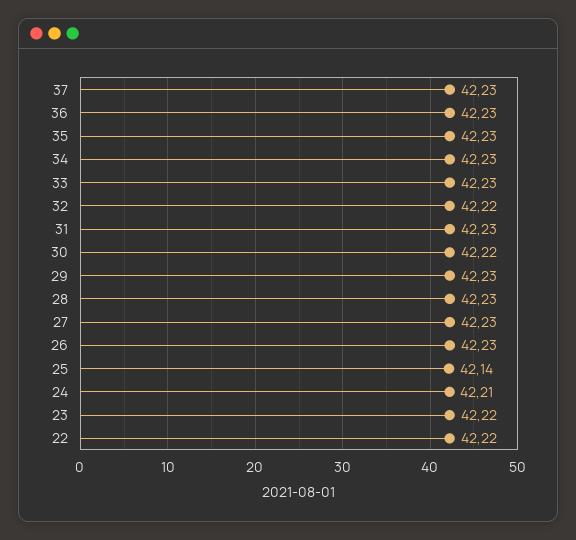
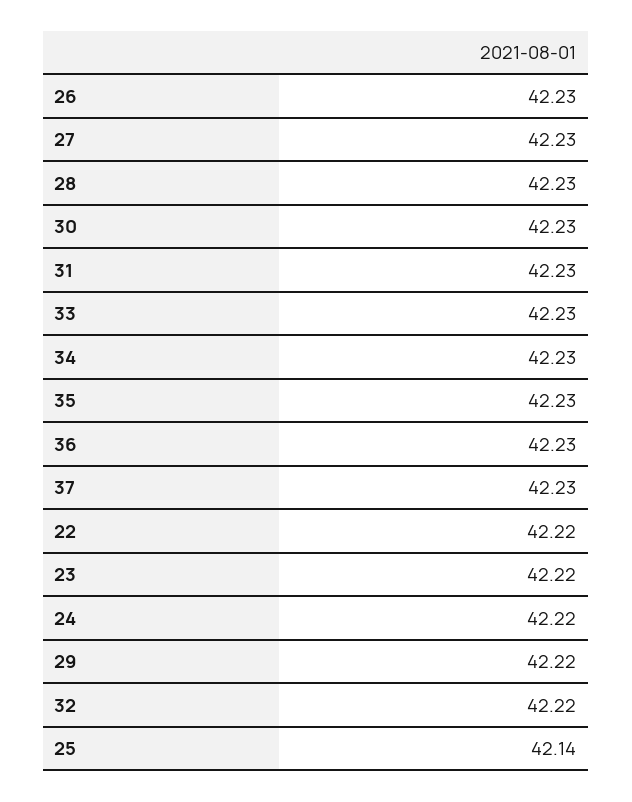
30: 42.22 -> 42.23
29: 42.23 -> 42.22
24: 42.21 -> 42.22

